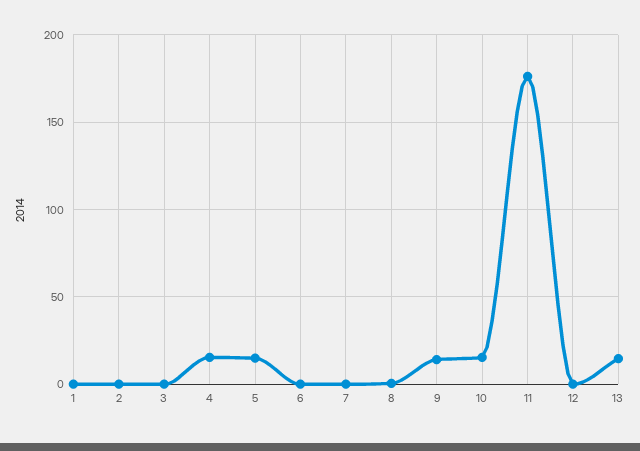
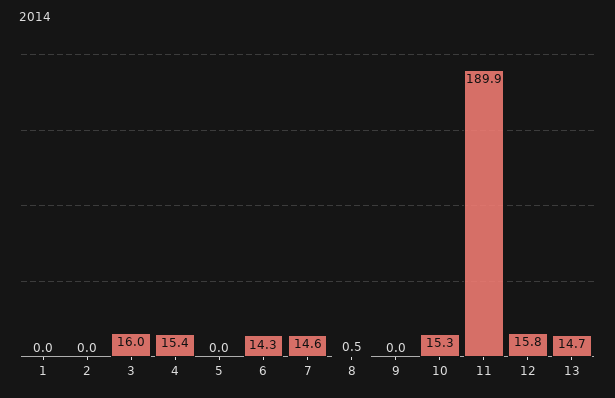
3: 0 -> 16
5: 15 -> 0
6: 0 -> 14.3
7: 0 -> 14.6
9: 15 -> 0
11: 175 -> 189.9
12: 0 -> 15.8

